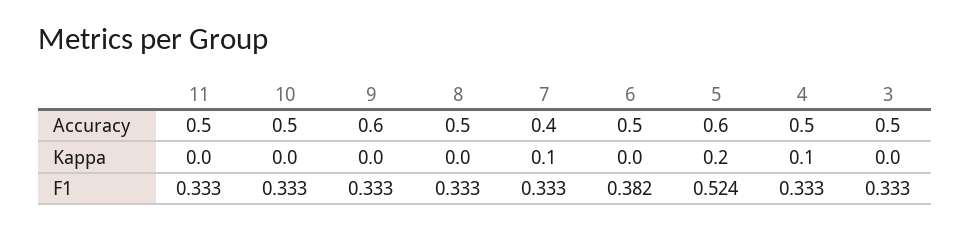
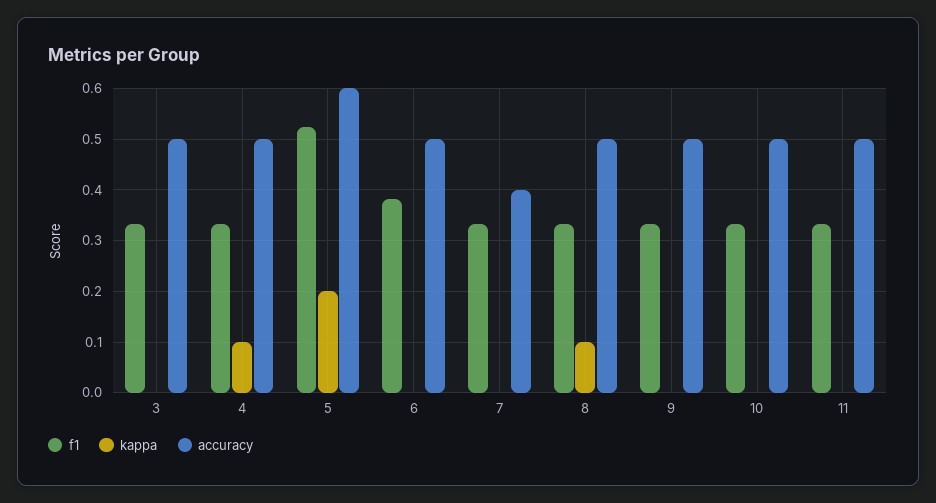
Accuracy, 9: 0.6 -> 0.5
Kappa, 8: 0 -> 0.1
Kappa, 7: 0.1 -> 0

